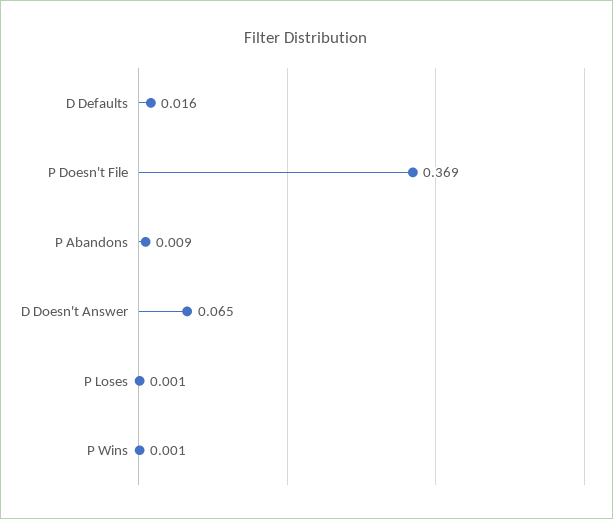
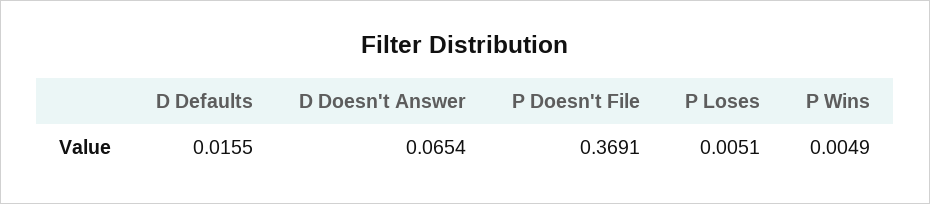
P Abandons: 0.009 -> none
P Loses: 0.001 -> 0.0051
P Wins: 0.001 -> 0.0049

